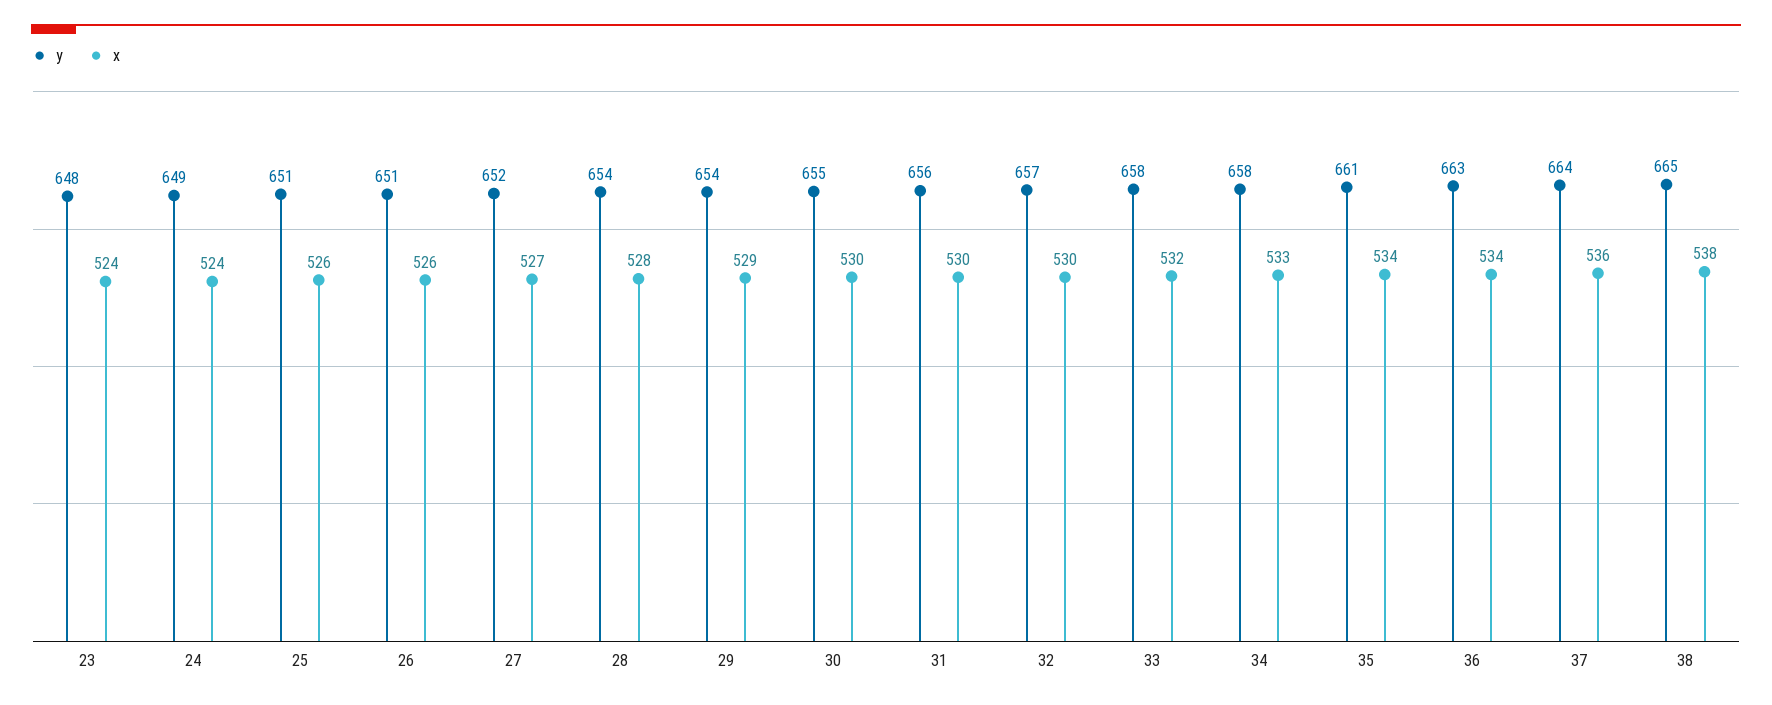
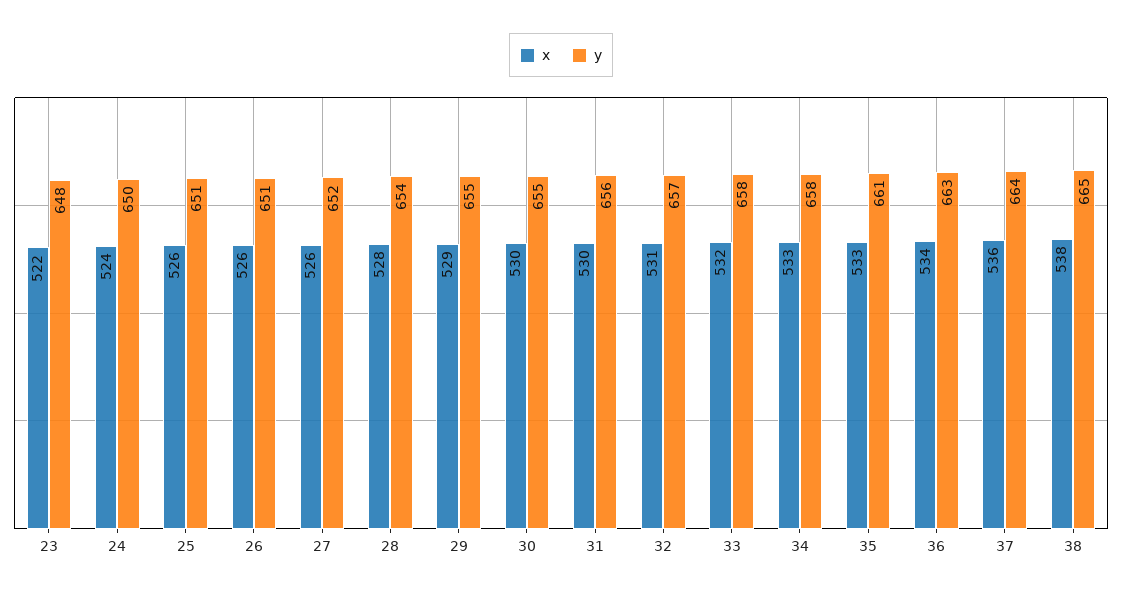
x, 23: 524 -> 522
y, 24: 649 -> 650
x, 27: 527 -> 526
y, 29: 654 -> 655
x, 32: 530 -> 531
x, 35: 534 -> 533

